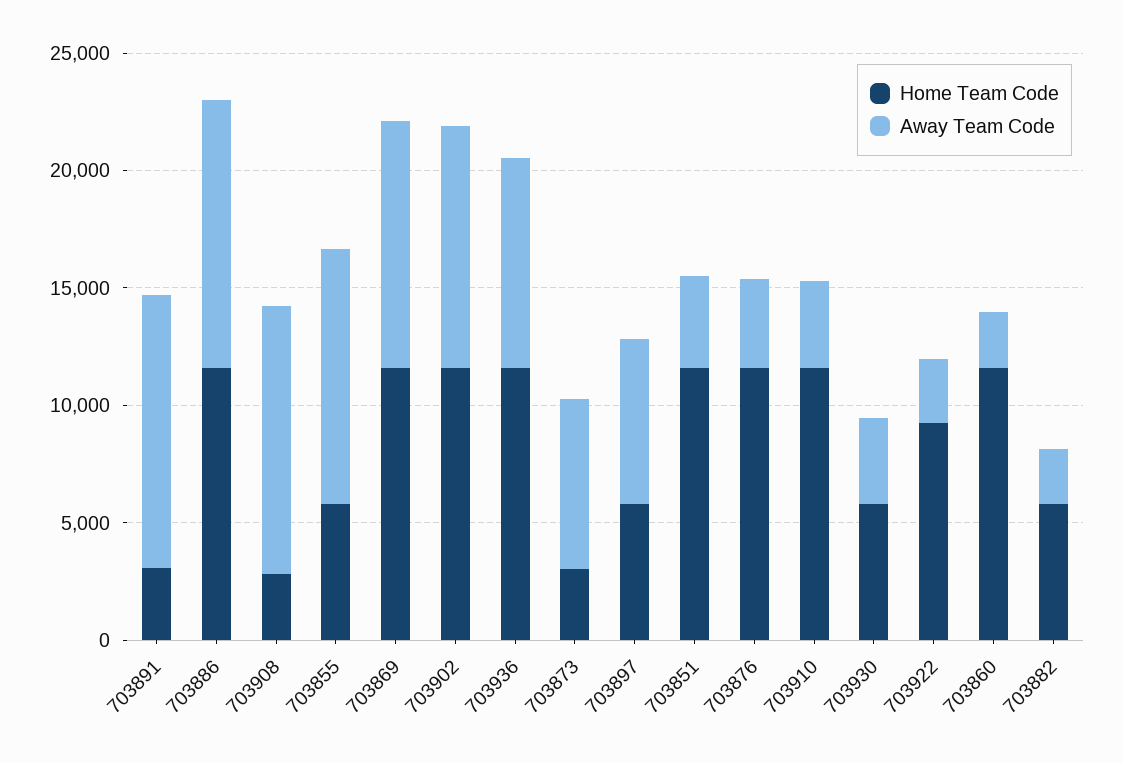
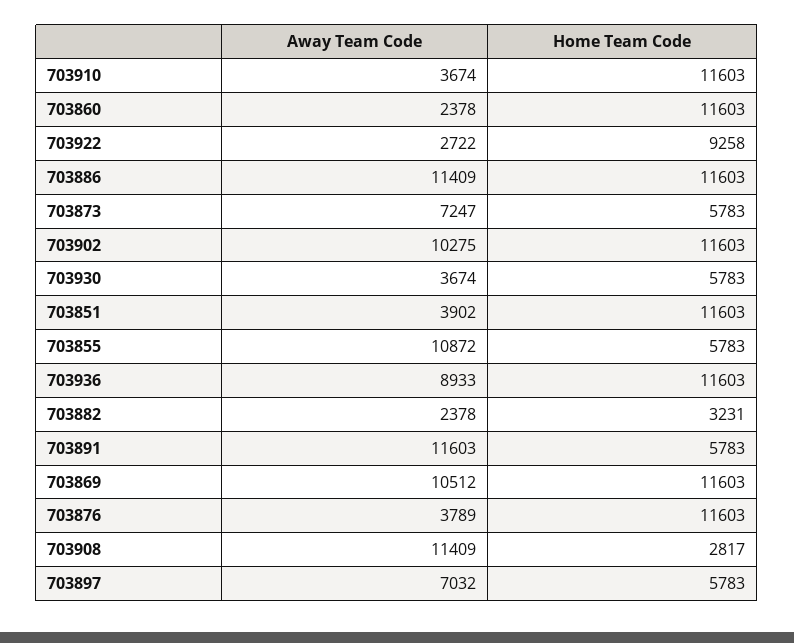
Home Team Code, 703891: 3000 -> 5783
Home Team Code, 703873: 3000 -> 5783
Home Team Code, 703882: 6000 -> 3231

